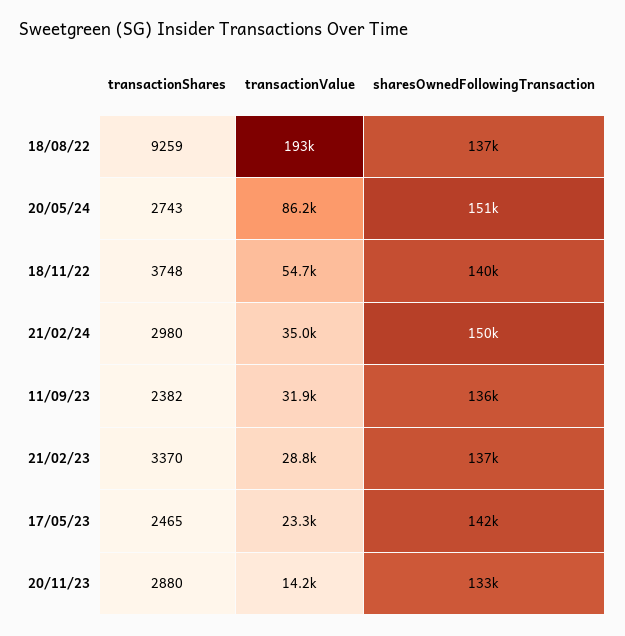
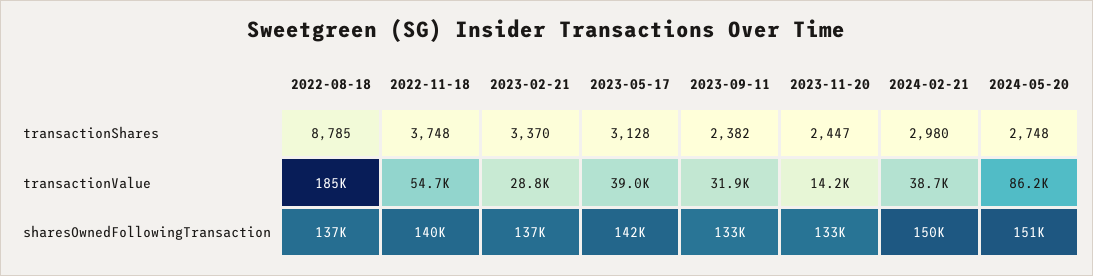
transactionShares, 18/08/22: 9259 -> 8785
transactionValue, 18/08/22: 193000 -> 185000
transactionShares, 20/05/24: 2743 -> 2748
transactionValue, 21/02/24: 35000 -> 38700
sharesOwnedFollowingTransaction, 11/09/23: 136000 -> 133000
transactionShares, 17/05/23: 2465 -> 3128
transactionValue, 17/05/23: 23300 -> 39000
transactionShares, 20/11/23: 2880 -> 2447

